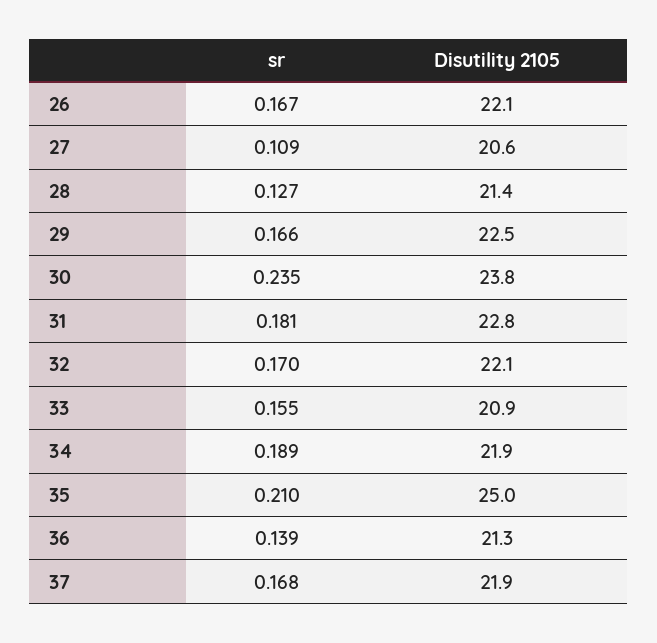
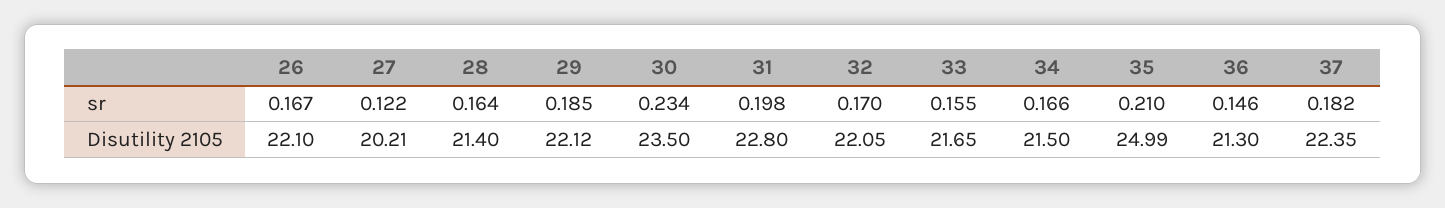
sr, 27: 0.109 -> 0.122
Disutility 2105, 27: 20.6 -> 20.21
sr, 28: 0.127 -> 0.164
sr, 29: 0.166 -> 0.185
Disutility 2105, 29: 22.5 -> 22.12
sr, 30: 0.235 -> 0.234
Disutility 2105, 30: 23.8 -> 23.5
sr, 31: 0.181 -> 0.198
Disutility 2105, 33: 20.9 -> 21.65
sr, 34: 0.189 -> 0.166
Disutility 2105, 34: 21.9 -> 21.5
sr, 36: 0.139 -> 0.146
sr, 37: 0.168 -> 0.182
Disutility 2105, 37: 21.9 -> 22.35

